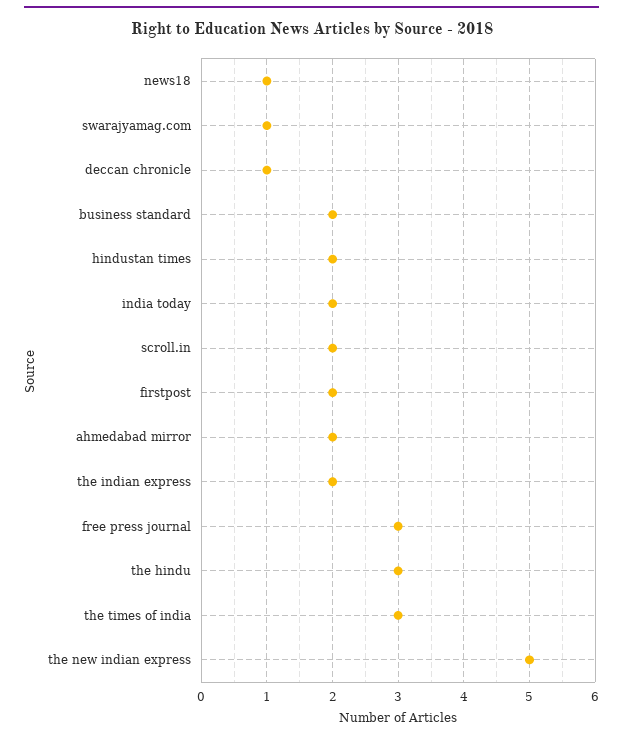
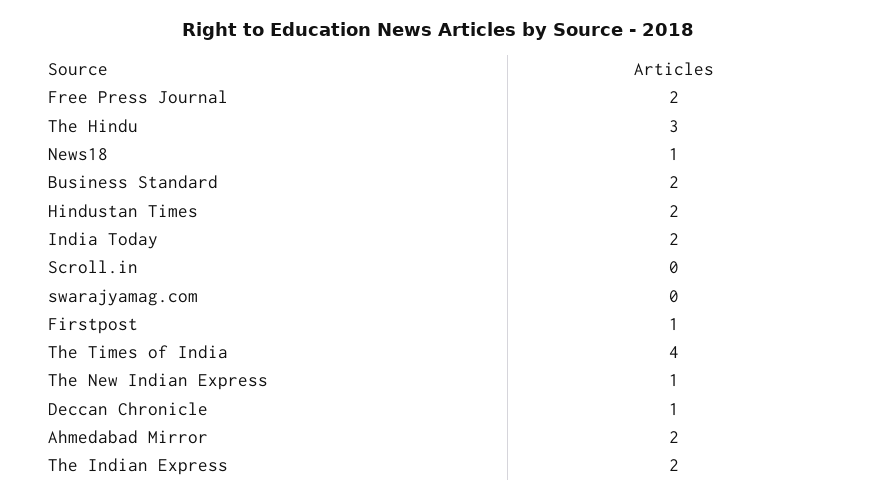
swarajyamag.com: 1 -> 0
scroll.in: 2 -> 0
firstpost: 2 -> 1
free press journal: 3 -> 2
the times of india: 3 -> 4
the new indian express: 5 -> 1

